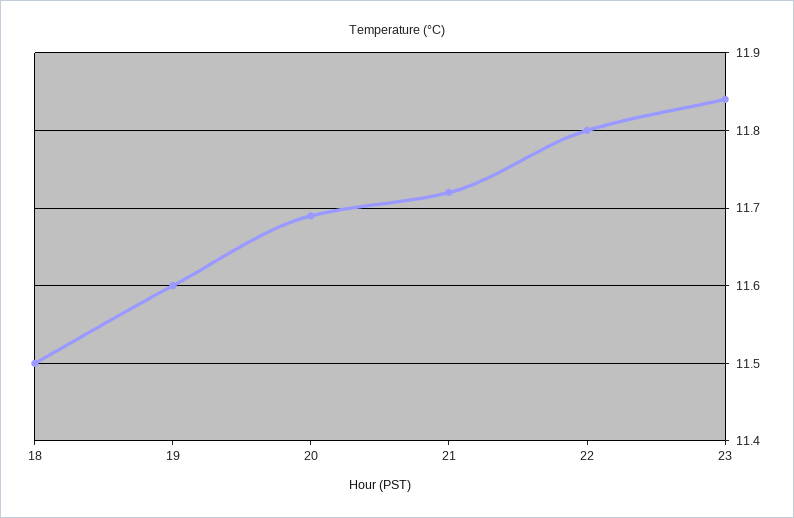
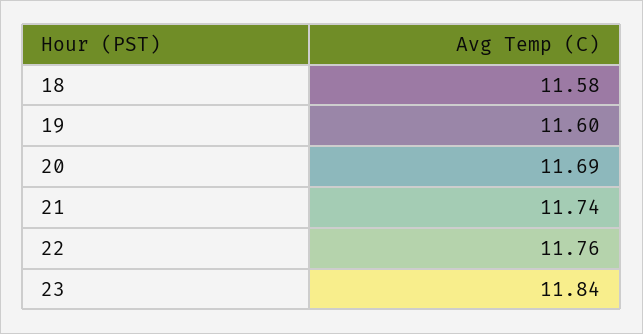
18: 11.5 -> 11.58
21: 11.72 -> 11.74
22: 11.8 -> 11.76

